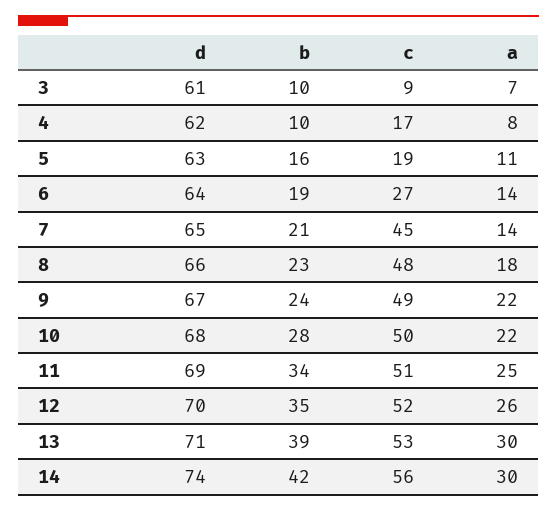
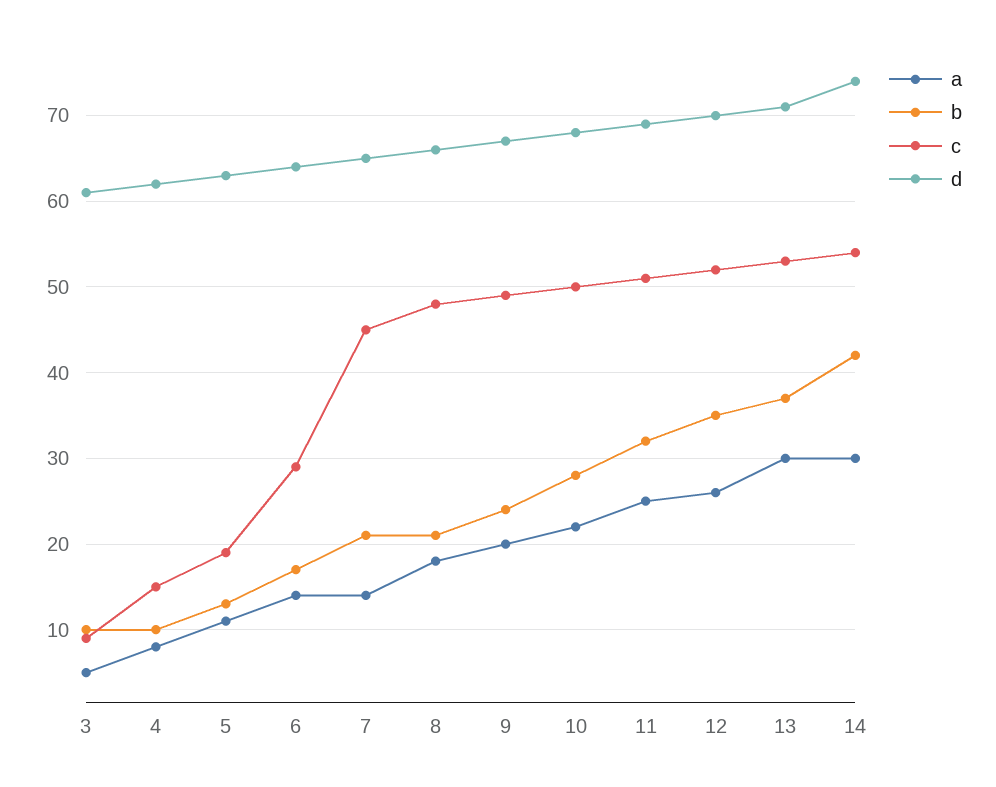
a, 3: 7 -> 5
c, 4: 17 -> 15
b, 5: 16 -> 13
b, 6: 19 -> 17
c, 6: 27 -> 29
b, 8: 23 -> 21
a, 9: 22 -> 20
b, 11: 34 -> 32
b, 13: 39 -> 37
c, 14: 56 -> 54

